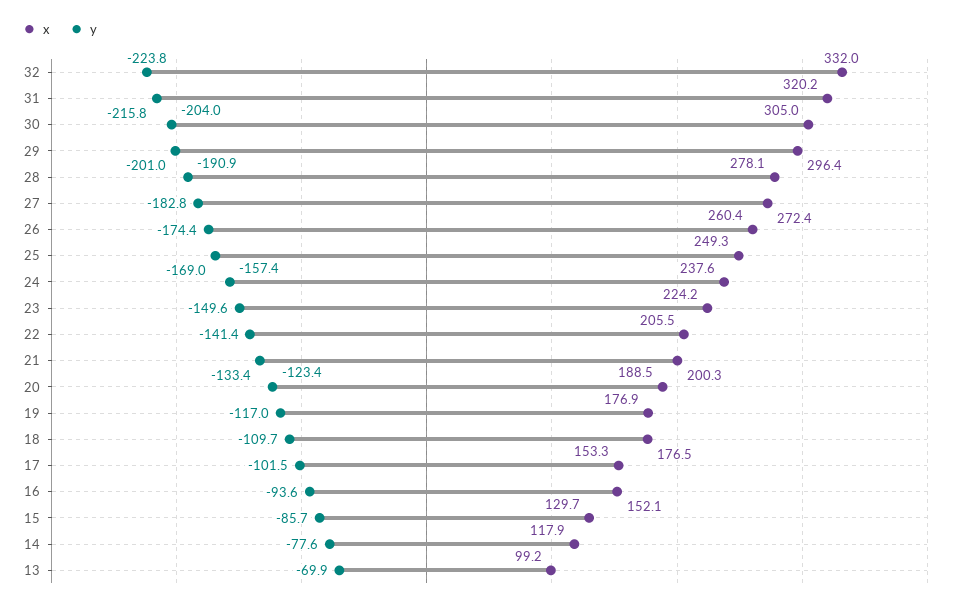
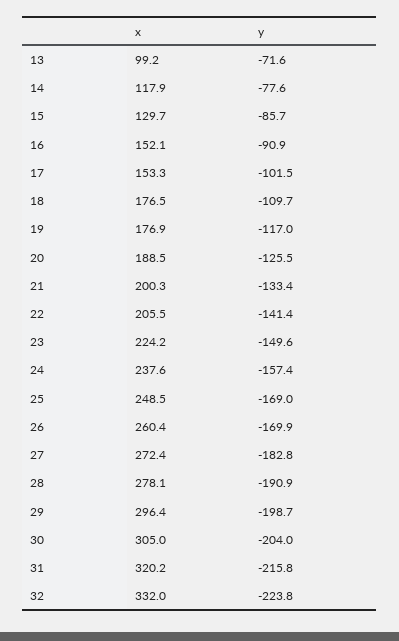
y, 29: -201 -> -198.7
y, 26: -174.4 -> -169.9
x, 25: 249.3 -> 248.5
y, 20: -123.4 -> -125.5
y, 16: -93.6 -> -90.9
y, 13: -69.9 -> -71.6

